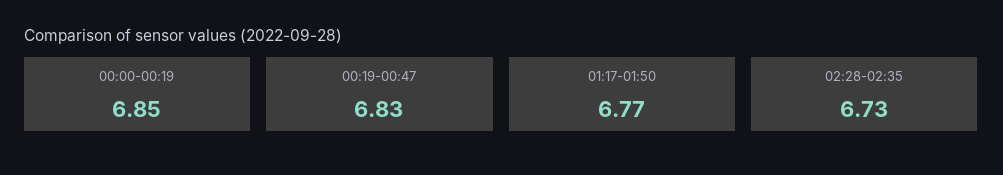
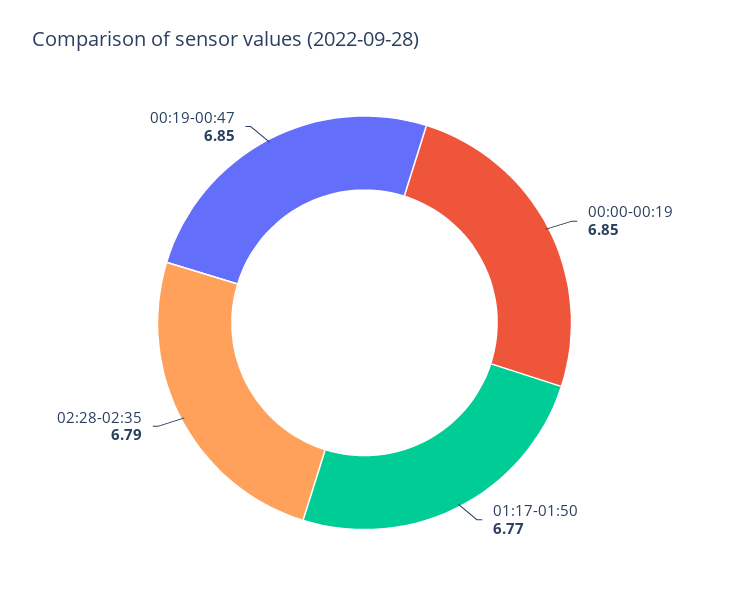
00:19-00:47: 6.83 -> 6.85
02:28-02:35: 6.73 -> 6.79

